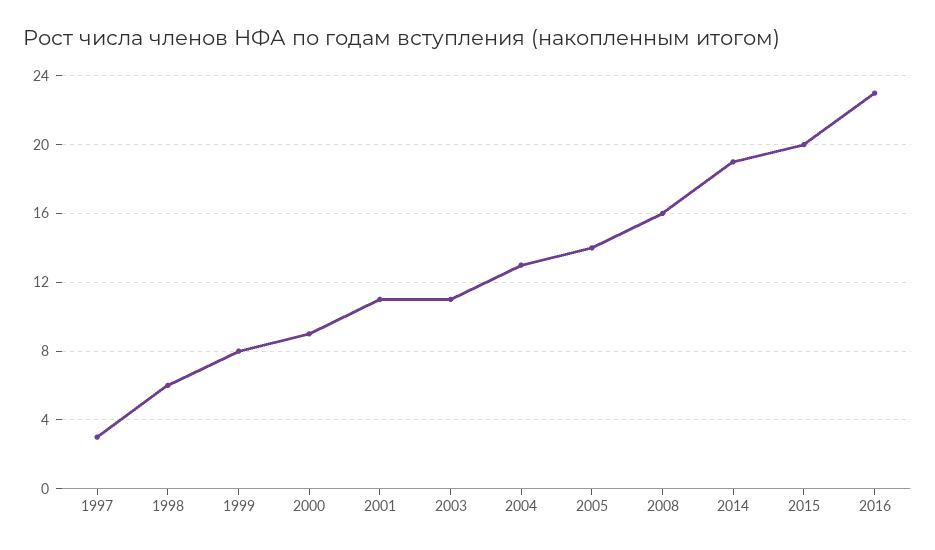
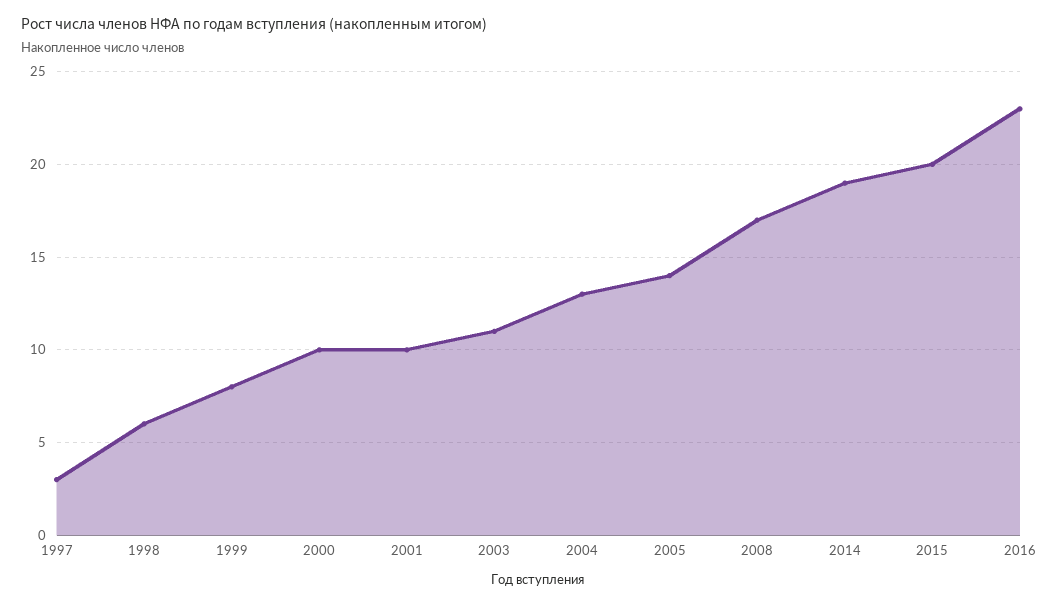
2000: 9 -> 10
2001: 11 -> 10
2008: 16 -> 17

